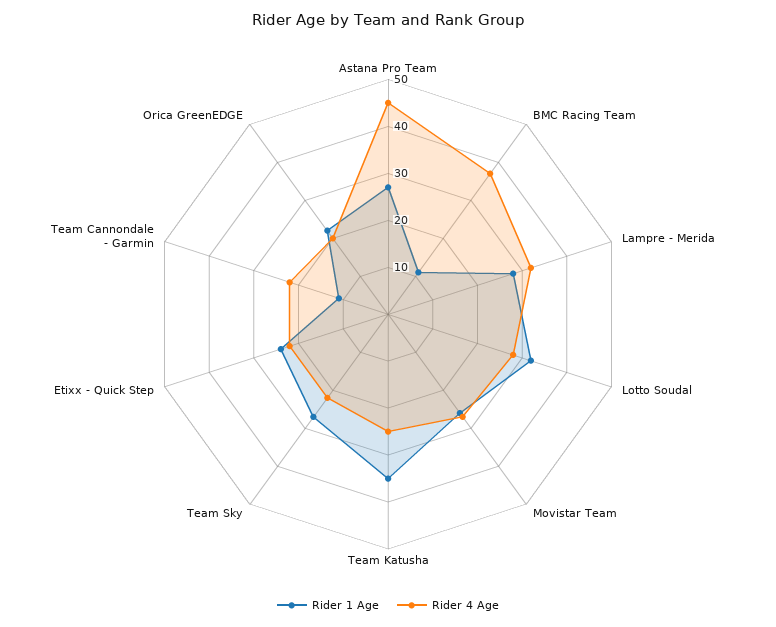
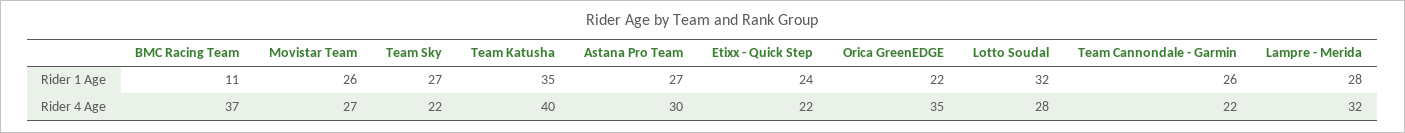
Rider 4 Age, Astana Pro Team: 45 -> 30
Rider 4 Age, Team Katusha: 25 -> 40
Rider 1 Age, Team Cannondale - Garmin: 10 -> 26
Rider 4 Age, Orica GreenEDGE: 20 -> 35

